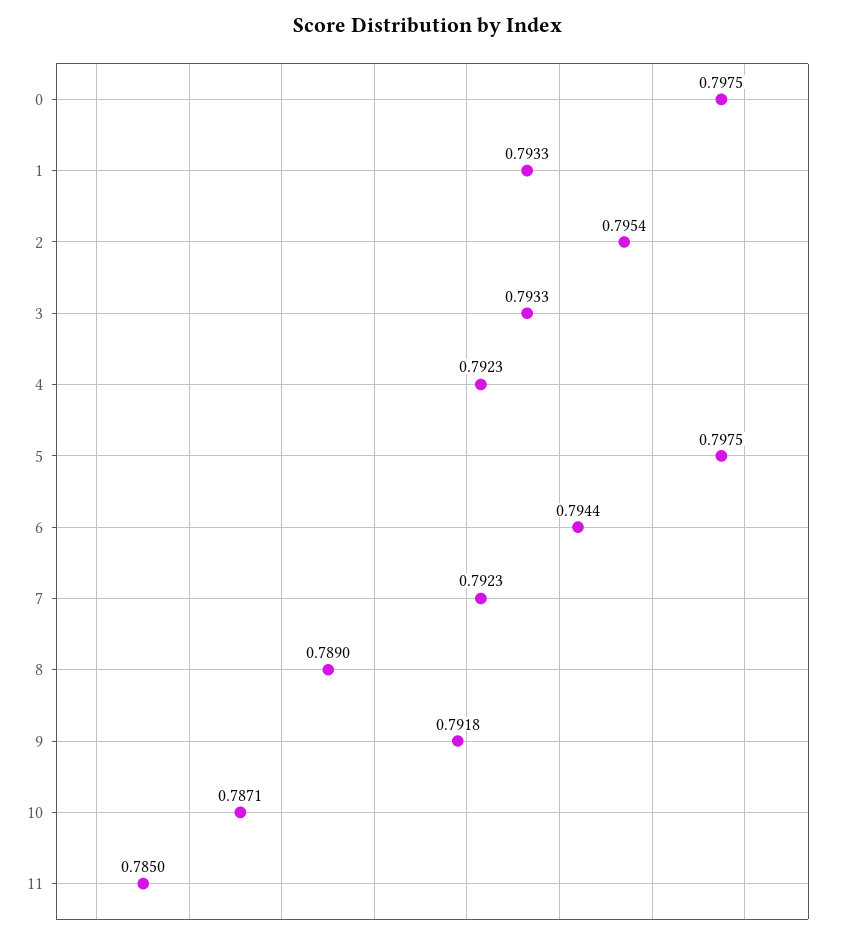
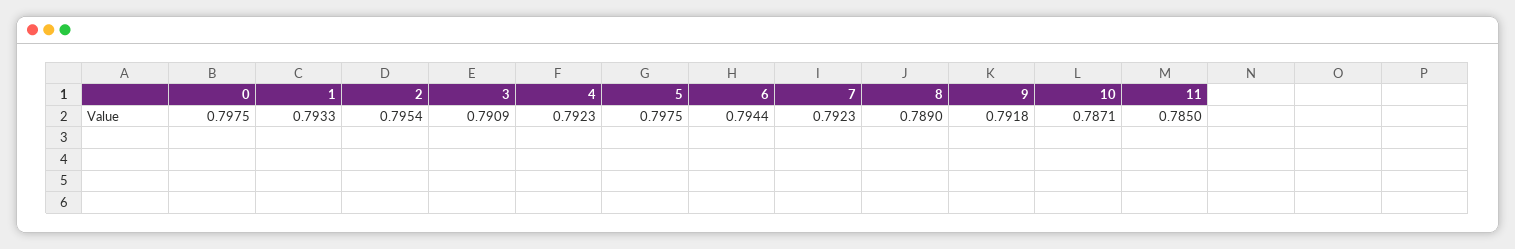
3: 0.7933 -> 0.7909

